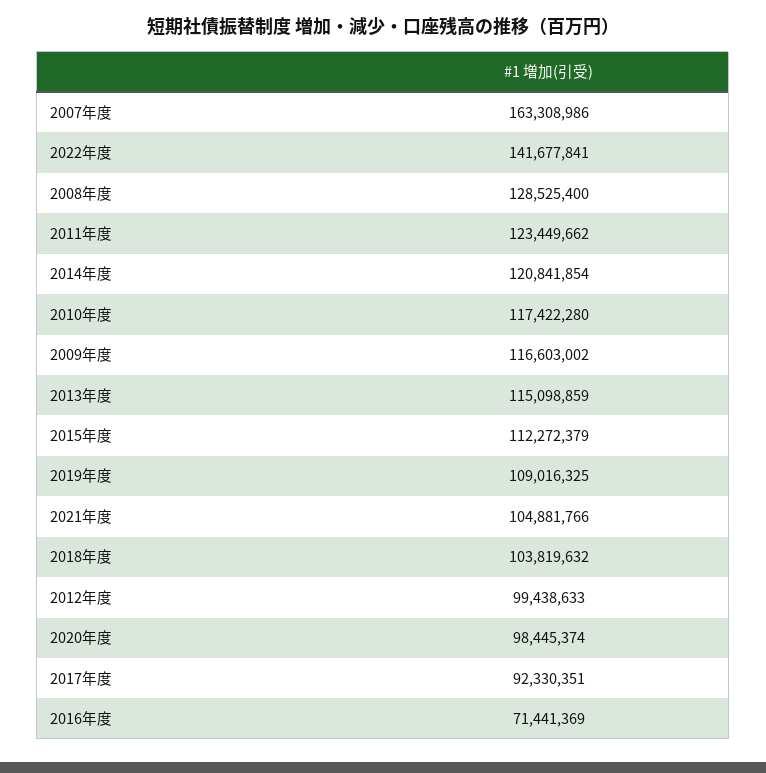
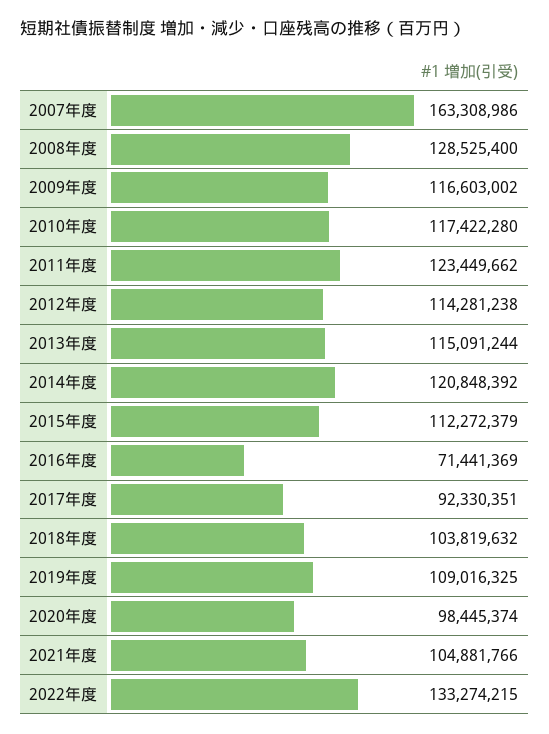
2022年度: 141677841 -> 133274215
2014年度: 120841854 -> 120848392
2013年度: 115098859 -> 115091244
2012年度: 99438633 -> 114281238

